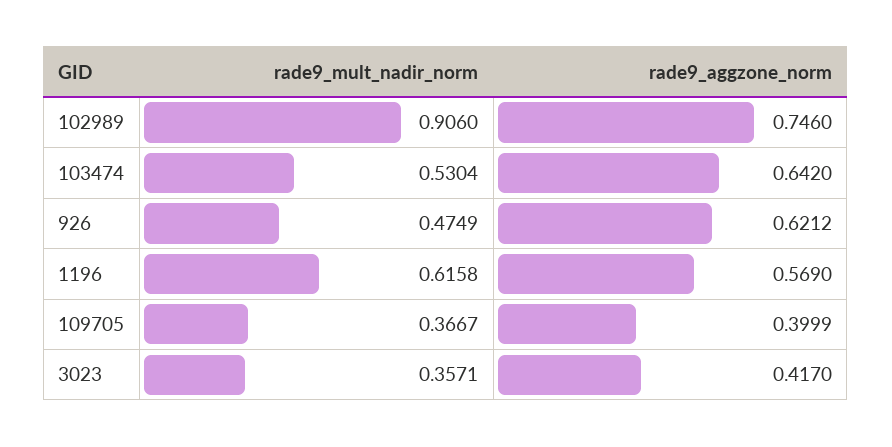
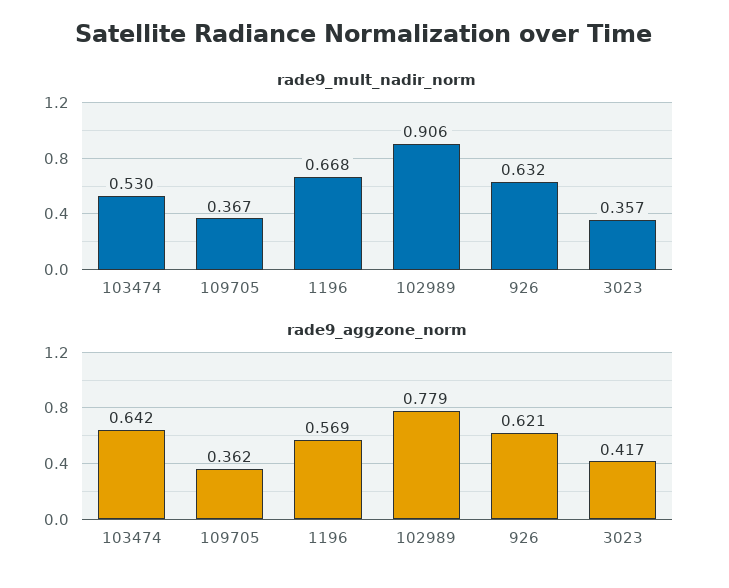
rade9_aggzone_norm, 102989: 0.746 -> 0.779
rade9_mult_nadir_norm, 926: 0.4749 -> 0.632
rade9_mult_nadir_norm, 1196: 0.6158 -> 0.668
rade9_aggzone_norm, 109705: 0.3999 -> 0.362

